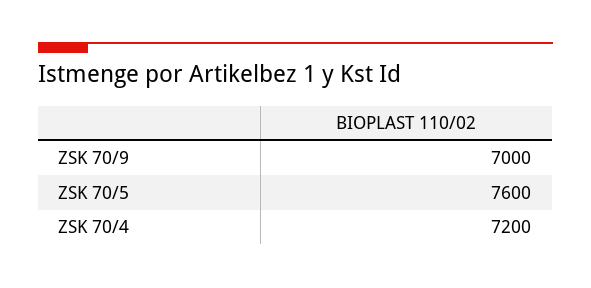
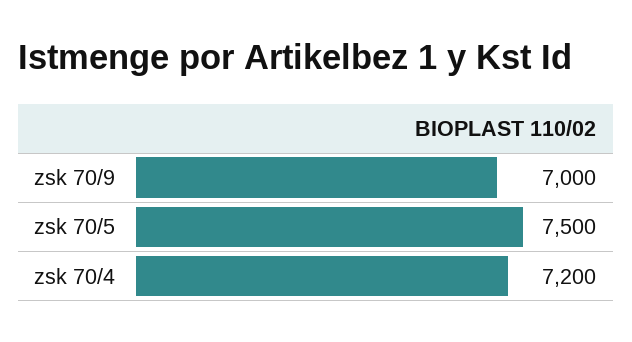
ZSK 70/5: 7600 -> 7500

